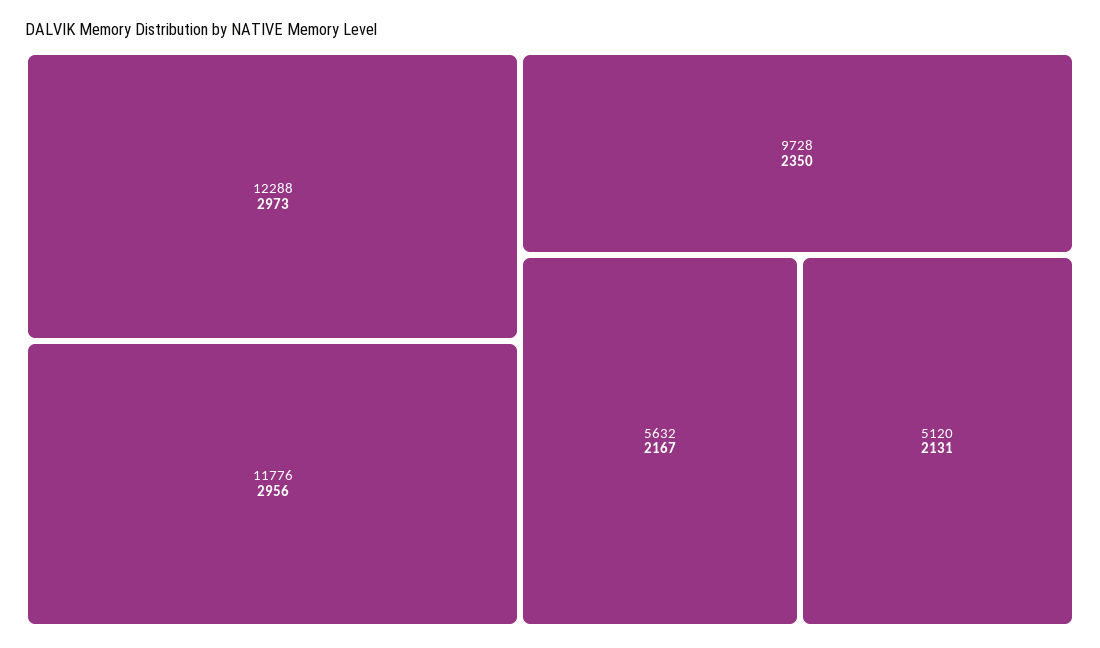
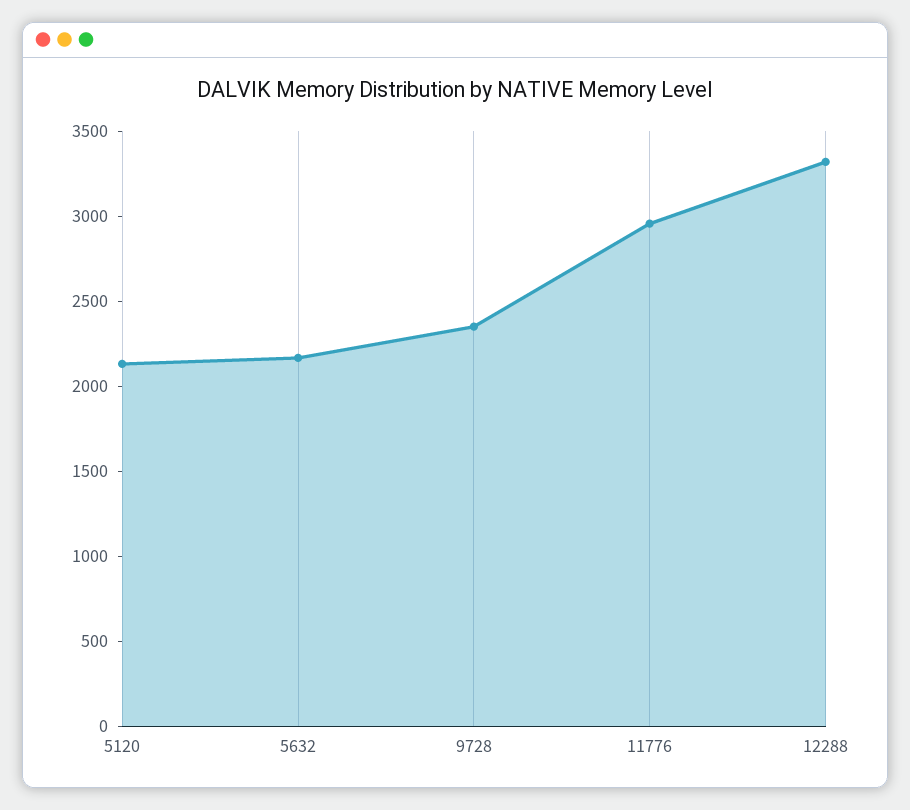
12288: 2973 -> 3300

